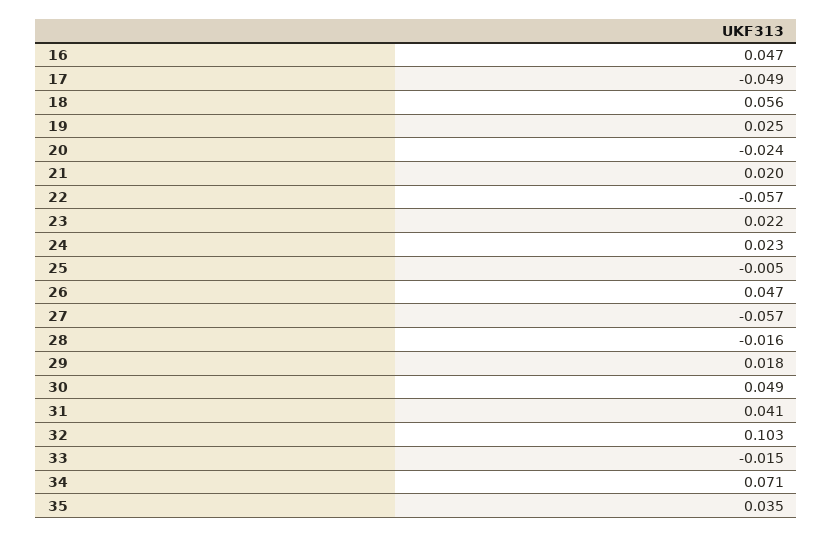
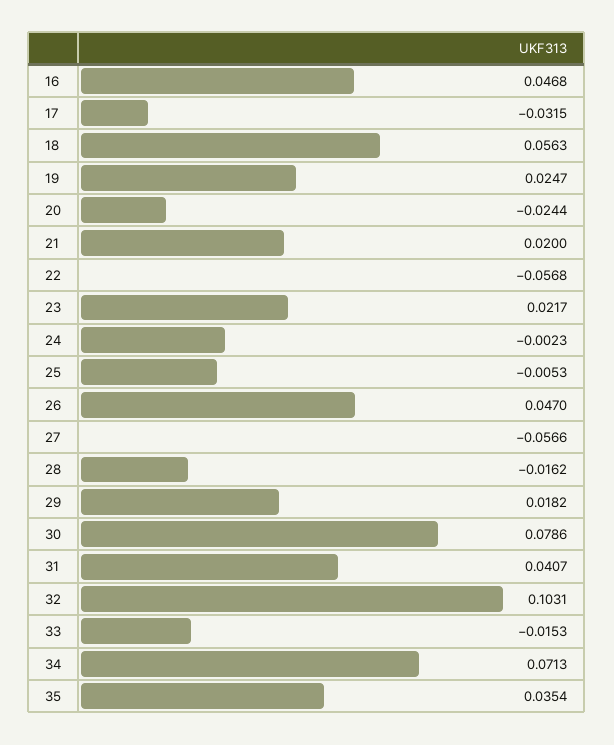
17: -0.049 -> -0.0315
24: 0.023 -> -0.0023
30: 0.049 -> 0.0786

